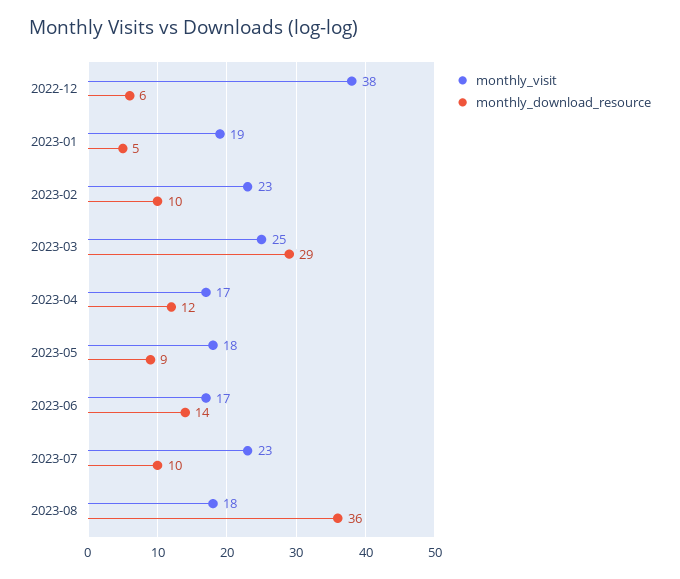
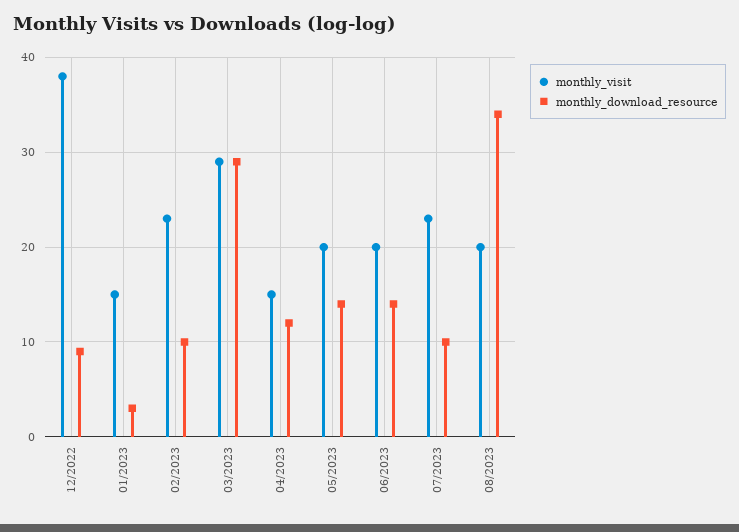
monthly_download_resource, 2022-12: 6 -> 9
monthly_visit, 2023-01: 19 -> 15
monthly_download_resource, 2023-01: 5 -> 3
monthly_visit, 2023-03: 25 -> 29
monthly_visit, 2023-04: 17 -> 15
monthly_visit, 2023-05: 18 -> 20
monthly_download_resource, 2023-05: 9 -> 14
monthly_visit, 2023-06: 17 -> 20
monthly_visit, 2023-08: 18 -> 20
monthly_download_resource, 2023-08: 36 -> 34

